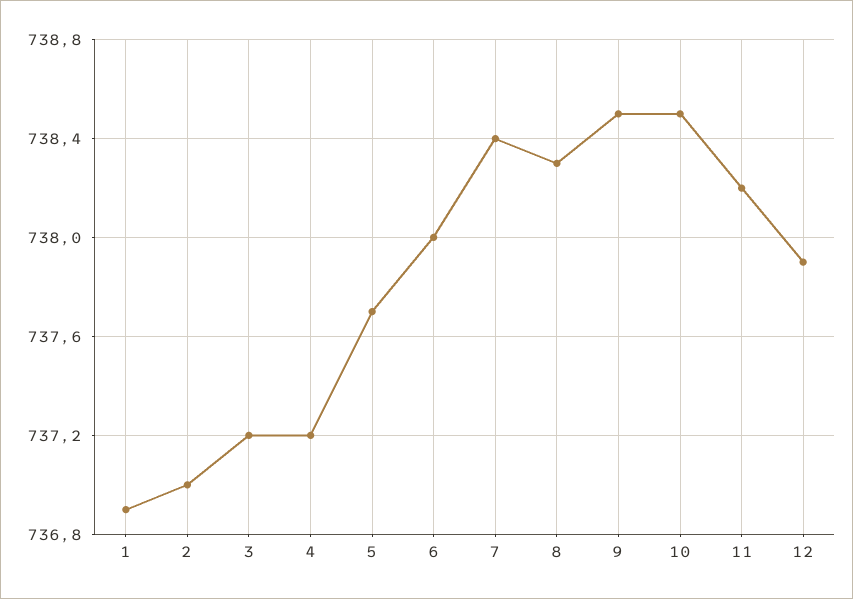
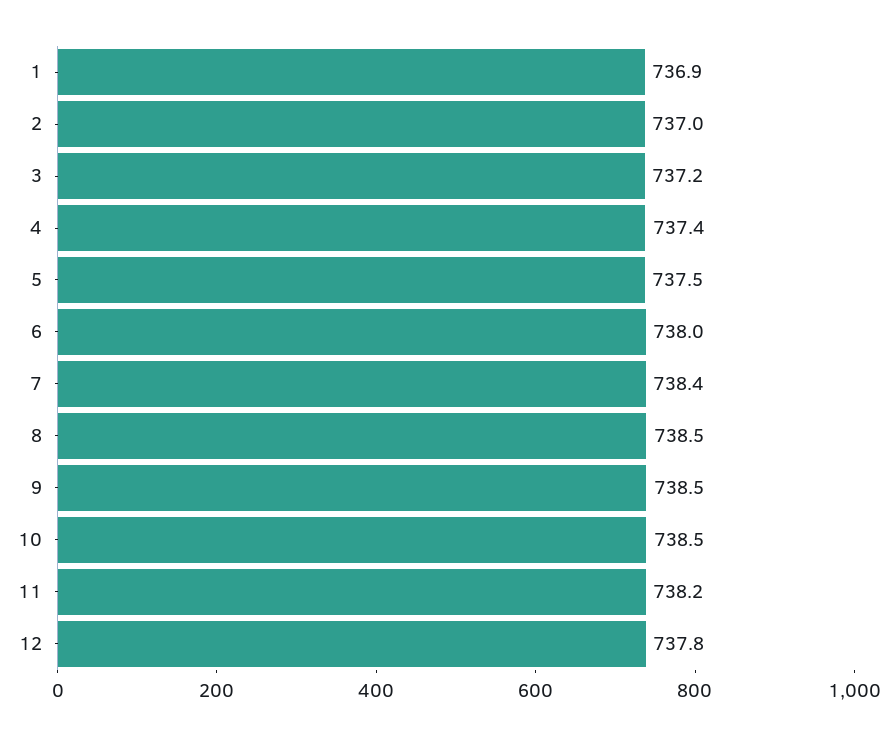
4: 737.2 -> 737.4
5: 737.7 -> 737.5
8: 738.3 -> 738.5
12: 737.9 -> 737.8

